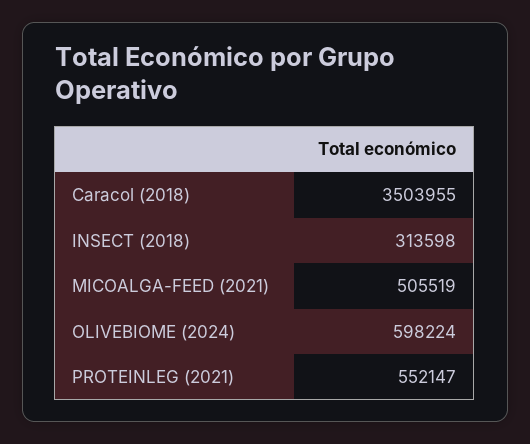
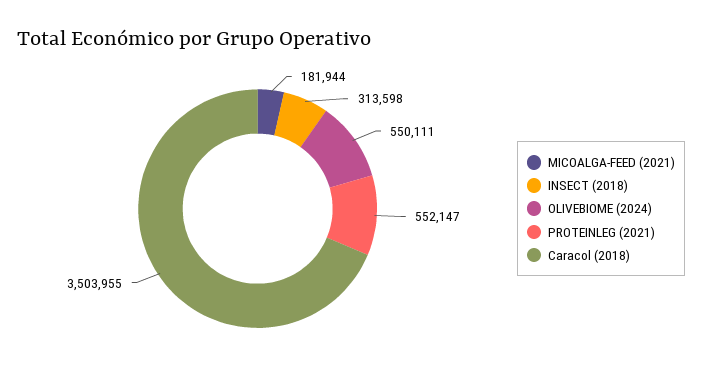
MICOALGA-FEED (2021): 505519 -> 181944
OLIVEBIOME (2024): 598224 -> 550111

